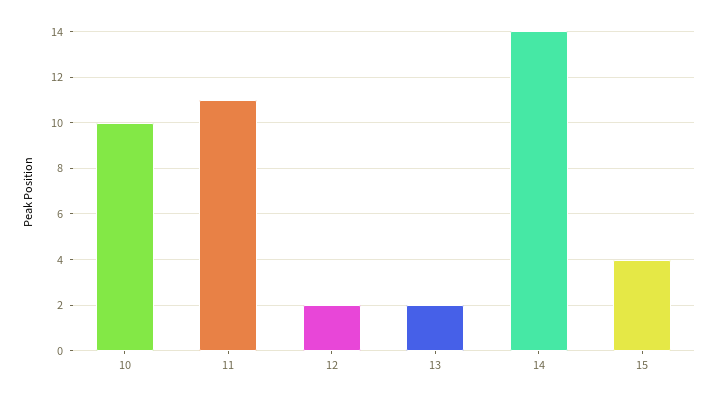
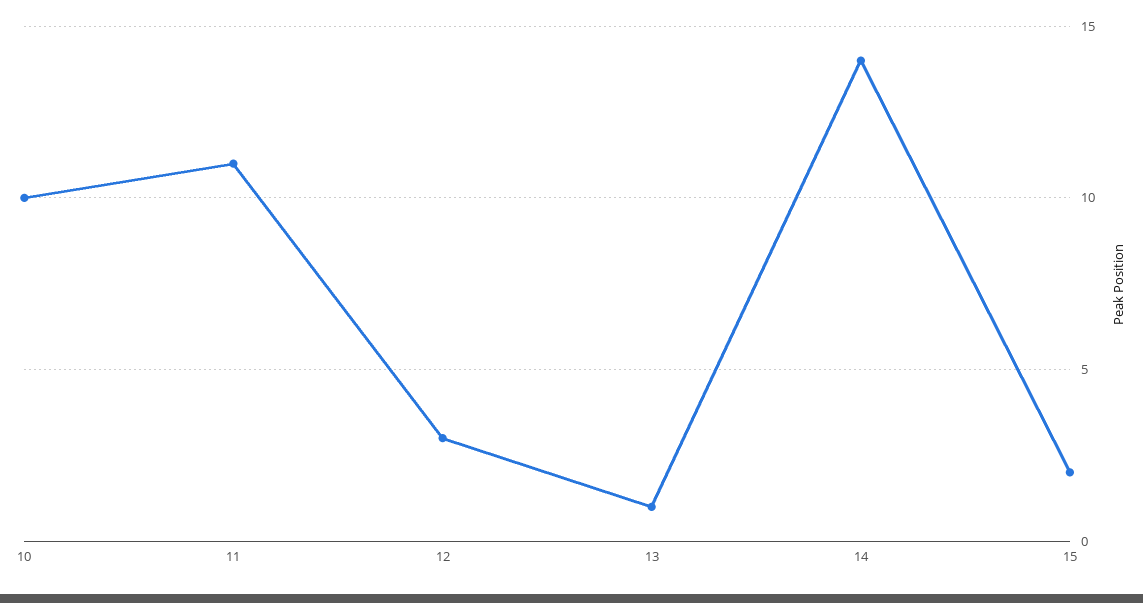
12: 2 -> 3
13: 2 -> 1
15: 4 -> 2

